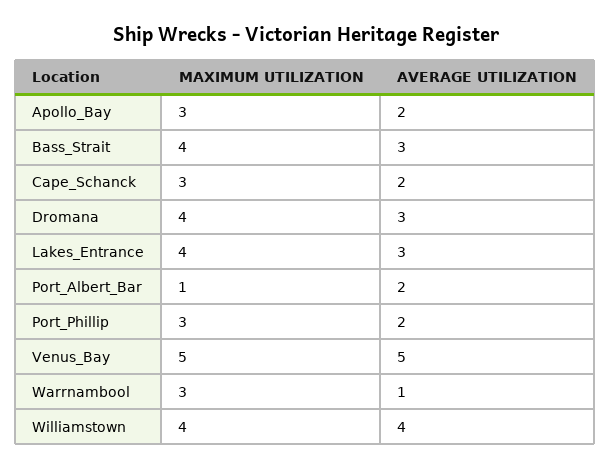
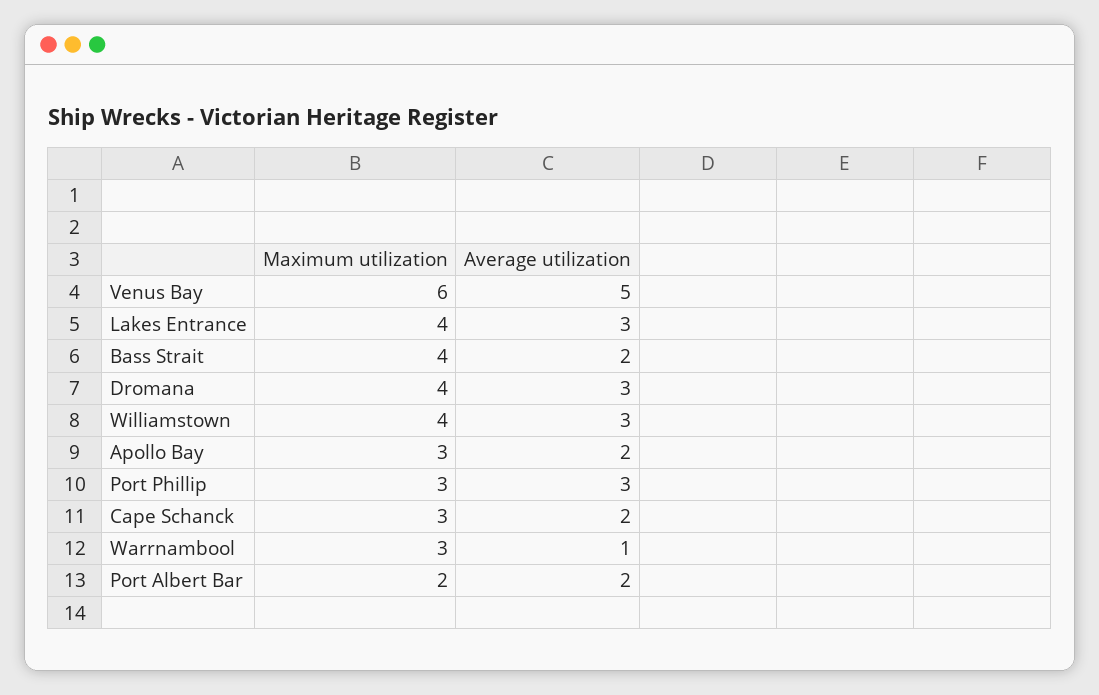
AVERAGE UTILIZATION, Bass_Strait: 3 -> 2
MAXIMUM UTILIZATION, Port_Albert_Bar: 1 -> 2
AVERAGE UTILIZATION, Port_Phillip: 2 -> 3
MAXIMUM UTILIZATION, Venus_Bay: 5 -> 6
AVERAGE UTILIZATION, Williamstown: 4 -> 3

